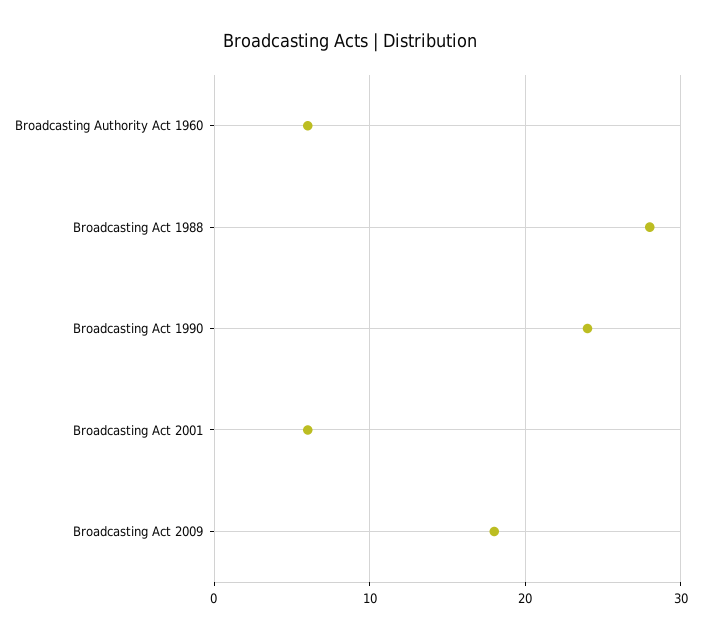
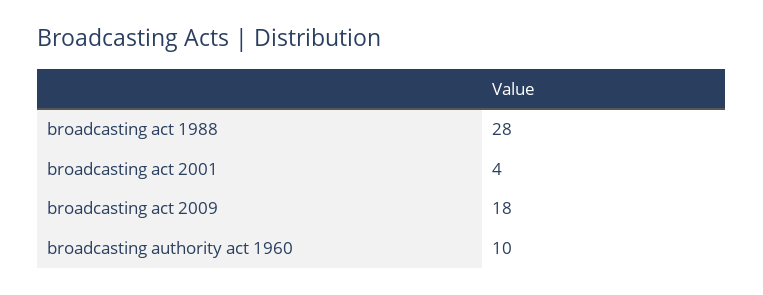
Broadcasting Authority Act 1960: 6 -> 10
Broadcasting Act 1990: 24 -> none
Broadcasting Act 2001: 6 -> 4

